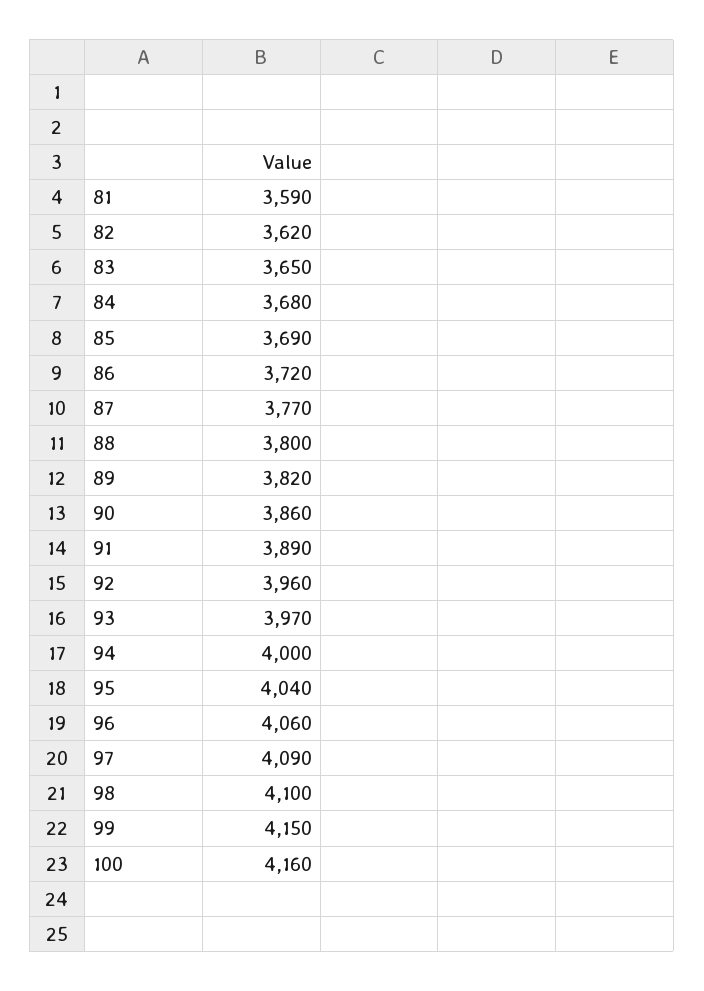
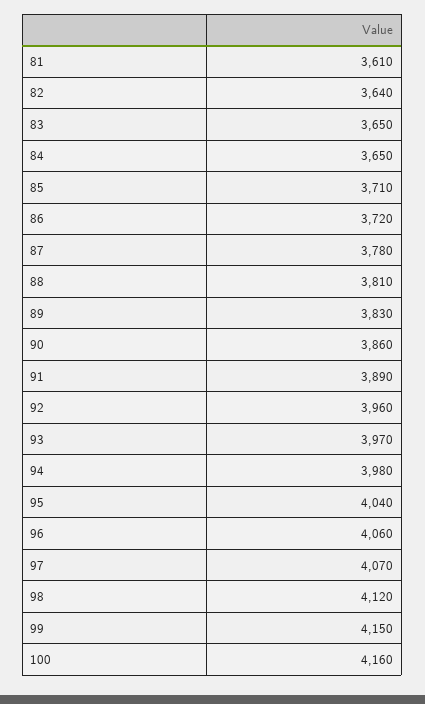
81: 3590 -> 3610
82: 3620 -> 3640
84: 3680 -> 3650
85: 3690 -> 3710
87: 3770 -> 3780
88: 3800 -> 3810
89: 3820 -> 3830
94: 4000 -> 3980
97: 4090 -> 4070
98: 4100 -> 4120

